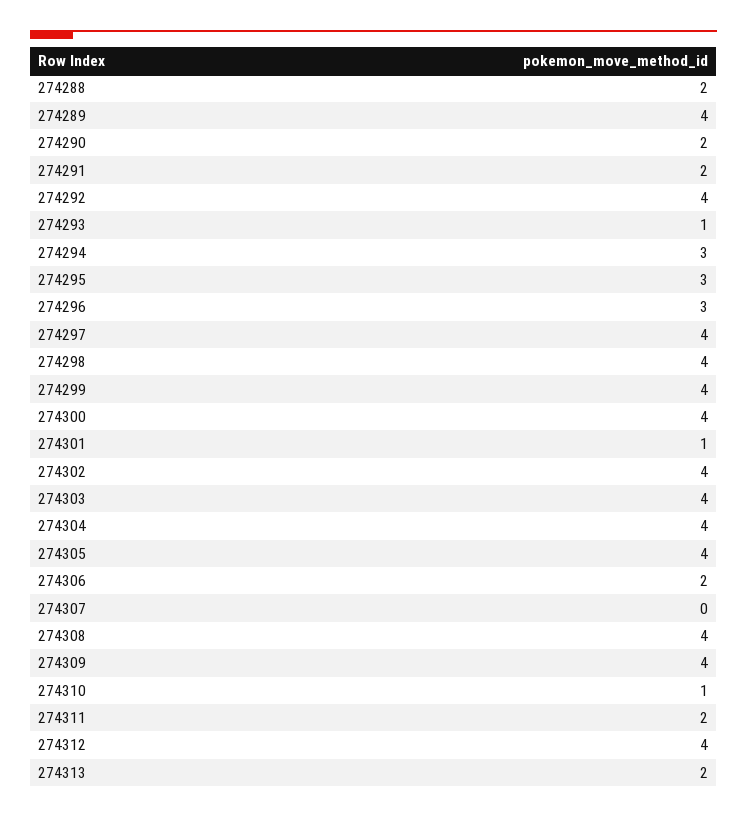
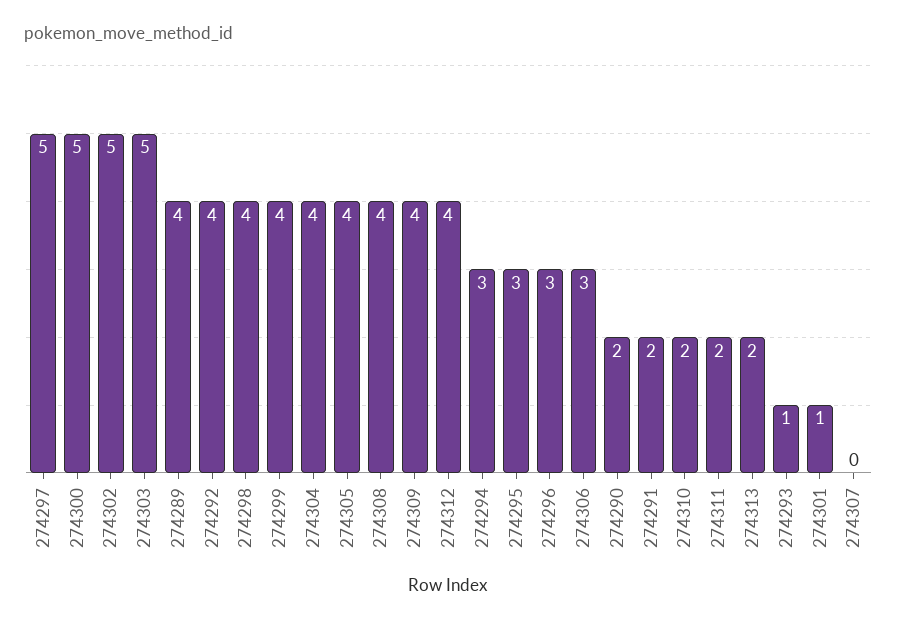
274288: 2 -> none
274297: 4 -> 5
274300: 4 -> 5
274302: 4 -> 5
274303: 4 -> 5
274306: 2 -> 3
274310: 1 -> 2

